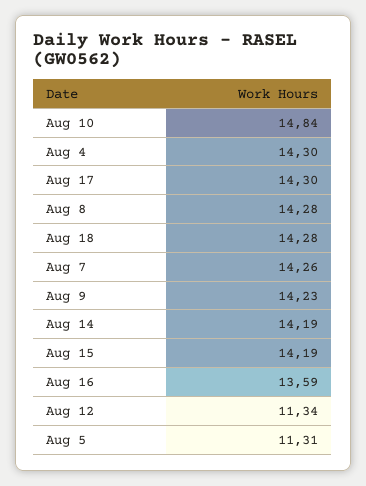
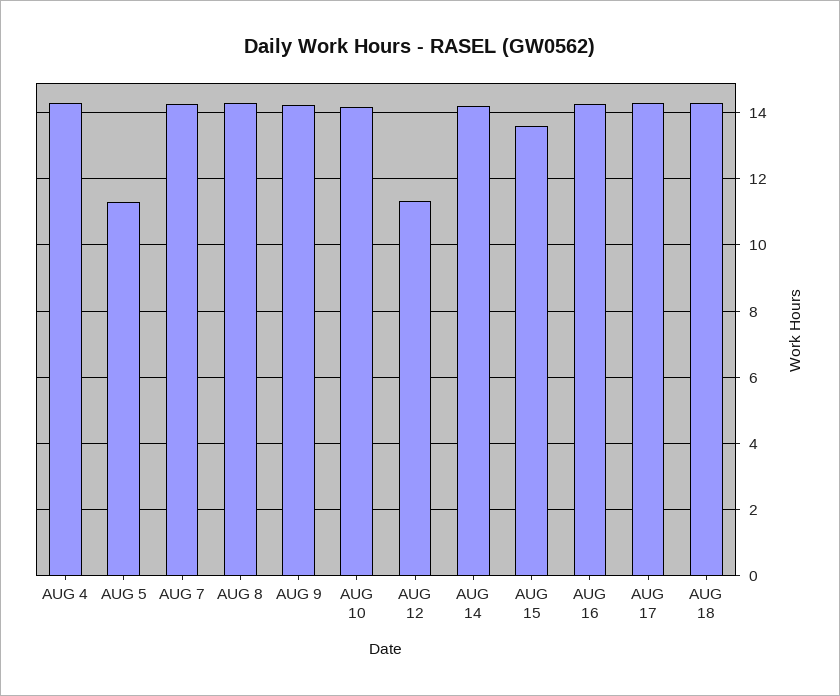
Aug 10: 14.84 -> 14.2
Aug 15: 14.19 -> 13.6
Aug 16: 13.59 -> 14.2

